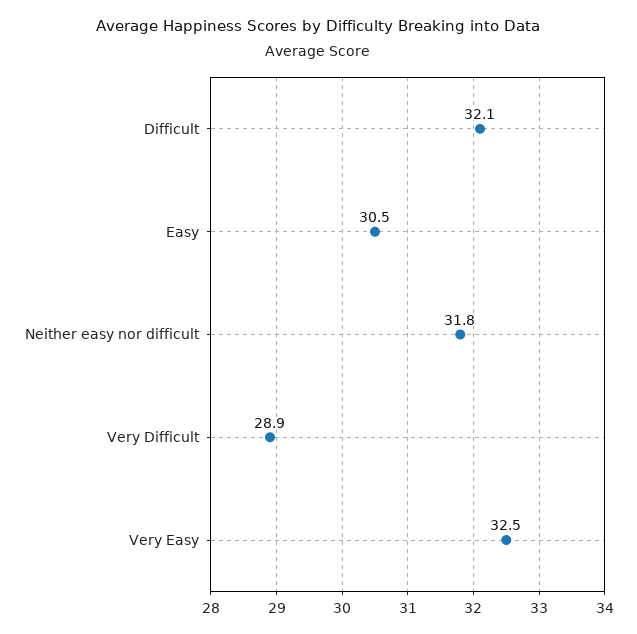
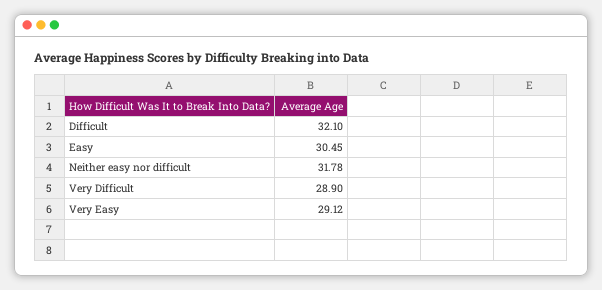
Very Easy: 32.5 -> 29.12

